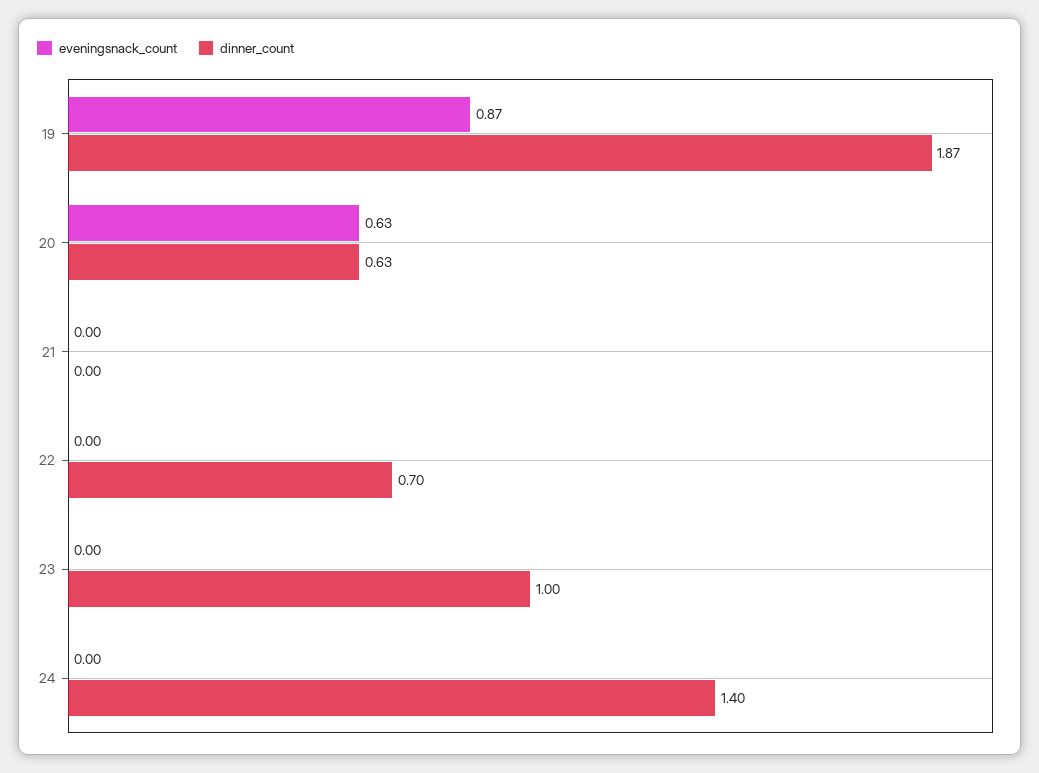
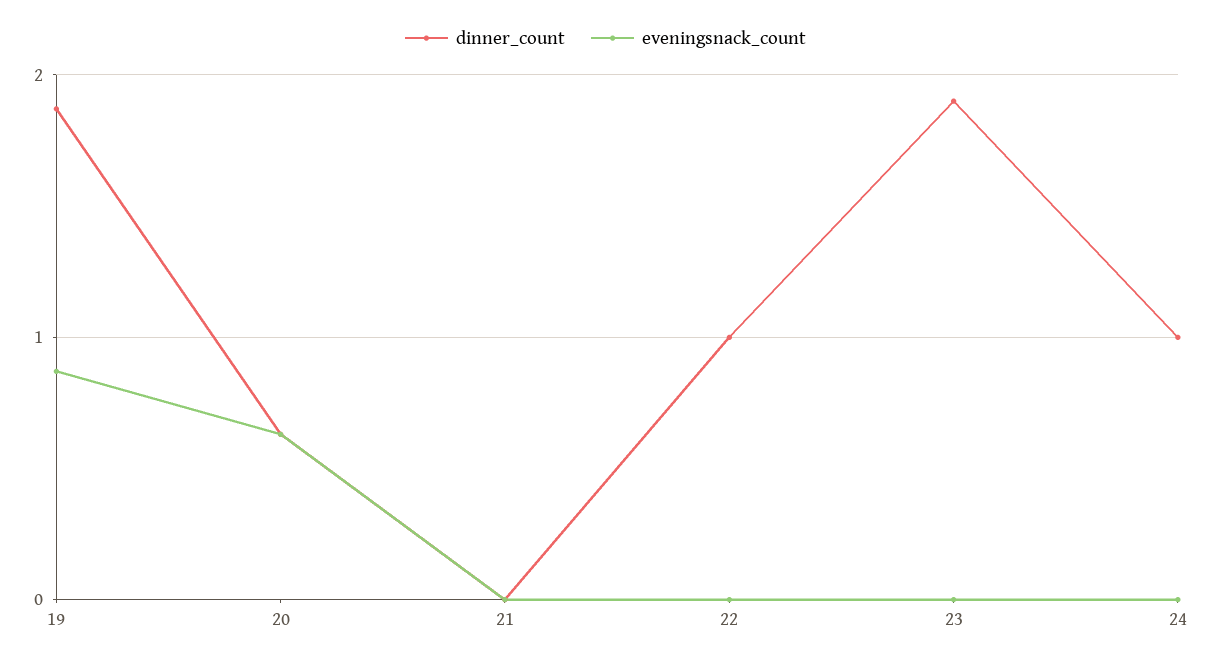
dinner_count, 22: 0.7 -> 1
dinner_count, 23: 1 -> 1.9
dinner_count, 24: 1.4 -> 1

